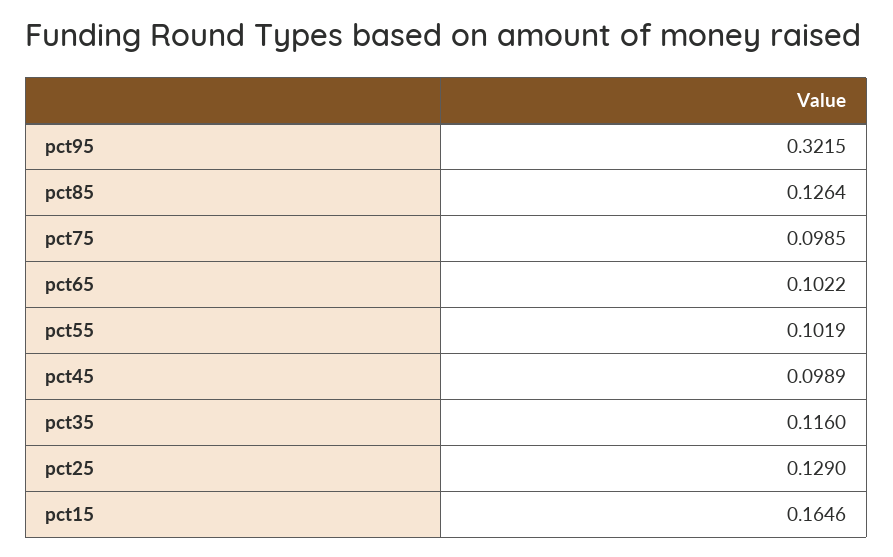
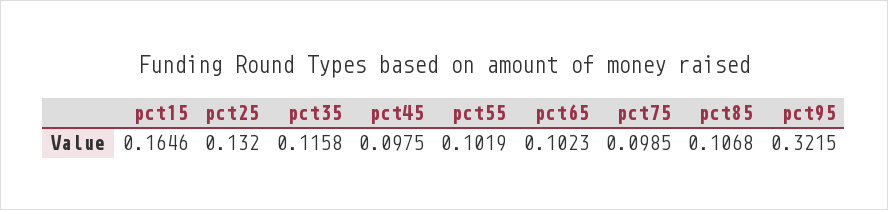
pct85: 0.1264 -> 0.1068
pct65: 0.1022 -> 0.1023
pct45: 0.0989 -> 0.0975
pct35: 0.116 -> 0.1158
pct25: 0.129 -> 0.132

